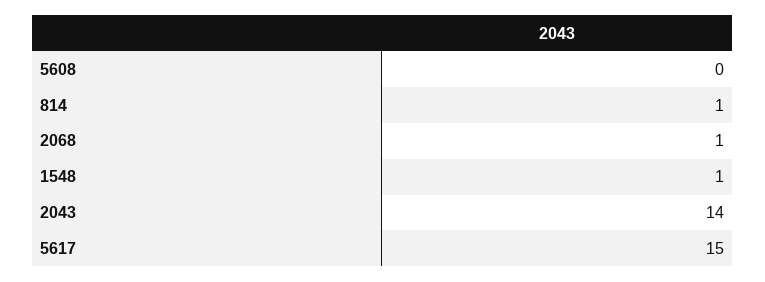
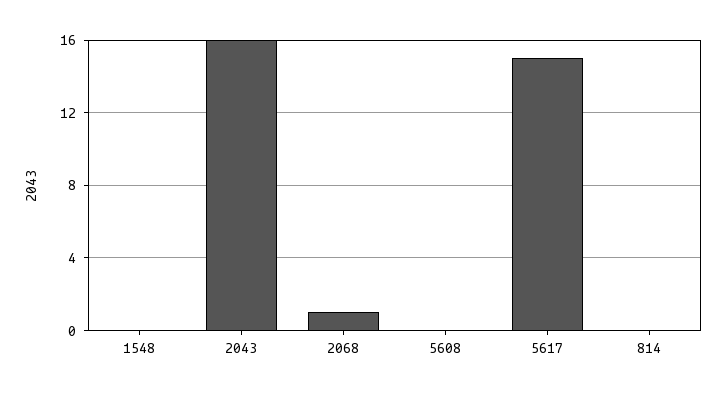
814: 1 -> 0
1548: 1 -> 0
2043: 14 -> 16

